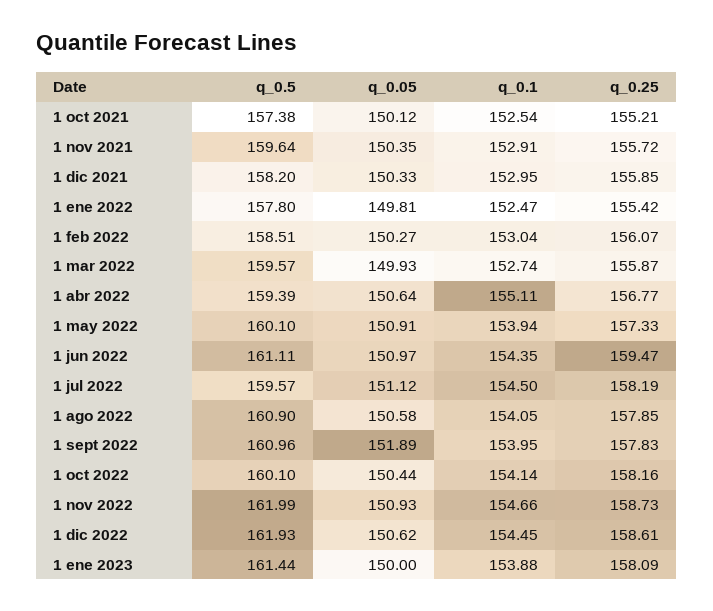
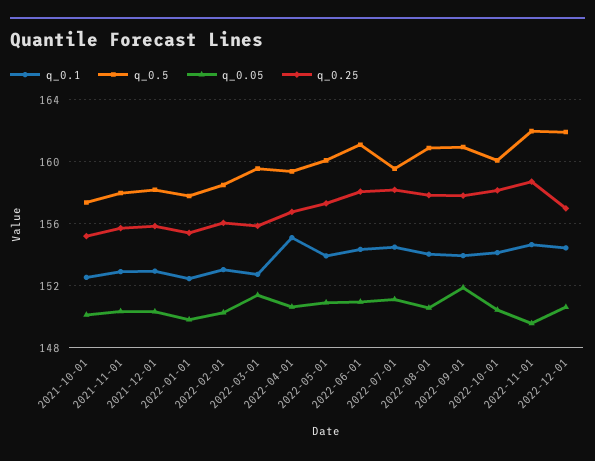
q_0.5, 1 nov 2021: 159.64 -> 158
q_0.05, 1 mar 2022: 149.93 -> 151.5
q_0.25, 1 jun 2022: 159.47 -> 158
q_0.05, 1 nov 2022: 150.93 -> 149.5
q_0.25, 1 dic 2022: 158.61 -> 157
q_0.5, 1 ene 2023: 161.44 -> none
q_0.05, 1 ene 2023: 150 -> none
q_0.1, 1 ene 2023: 153.88 -> none
q_0.25, 1 ene 2023: 158.09 -> none

